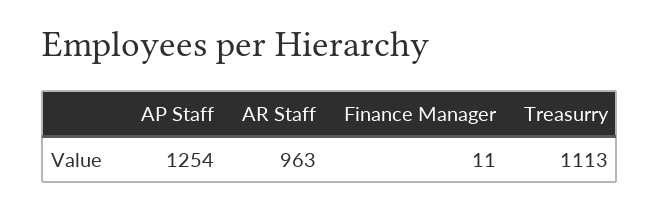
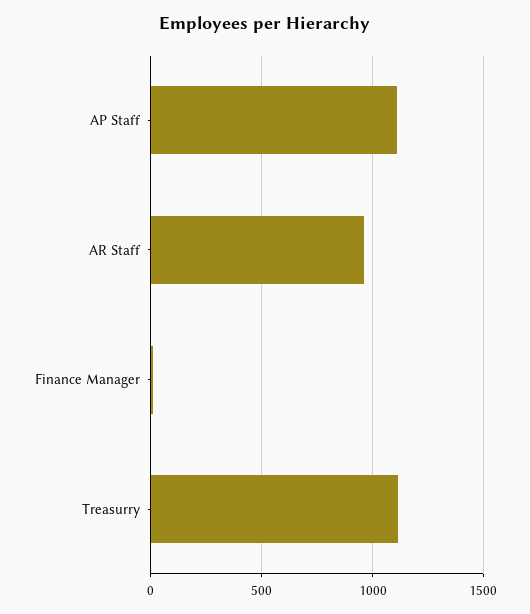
AP Staff: 1254 -> 1100

